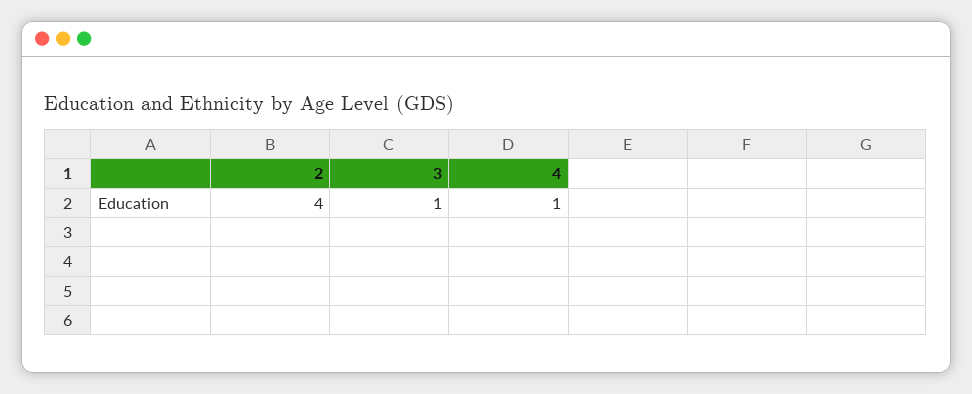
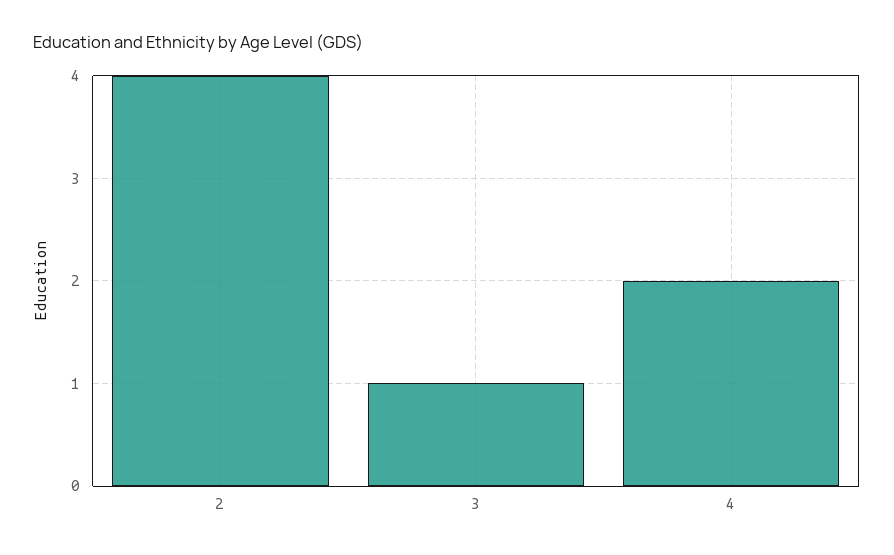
4: 1 -> 2

